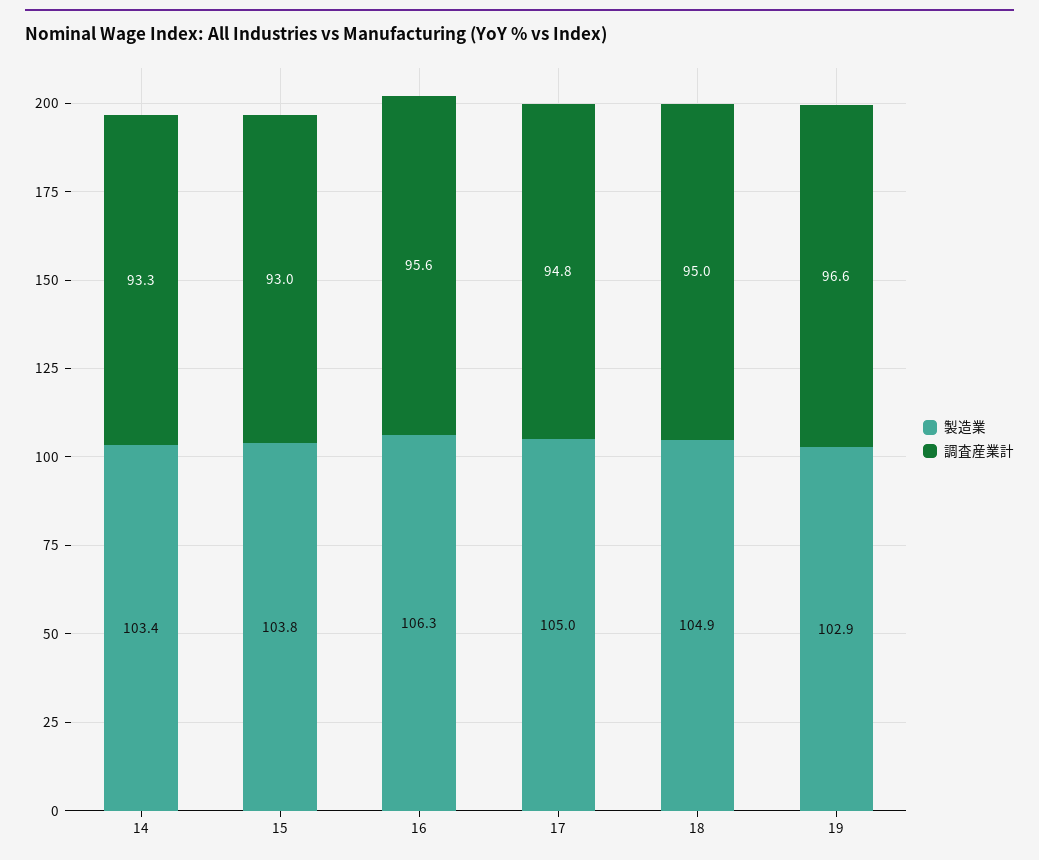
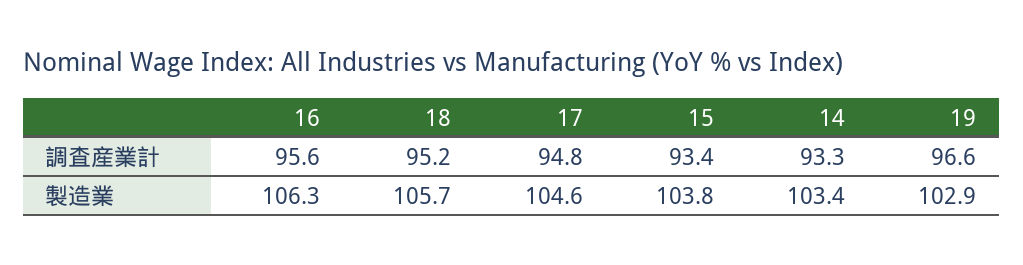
調査産業計, 15: 93 -> 93.4
製造業, 17: 105 -> 104.6
製造業, 18: 104.9 -> 105.7
調査産業計, 18: 95 -> 95.2

